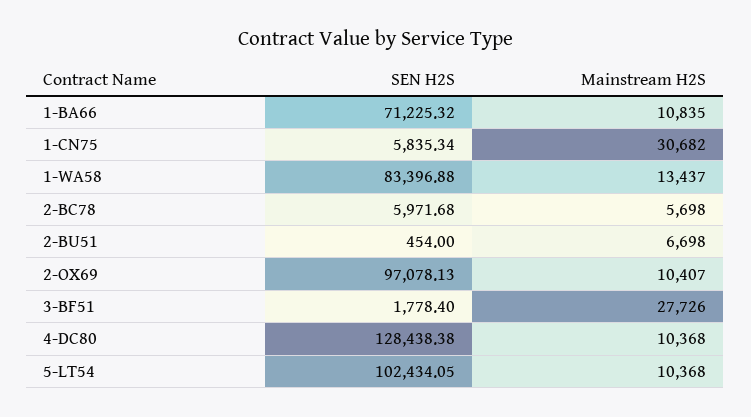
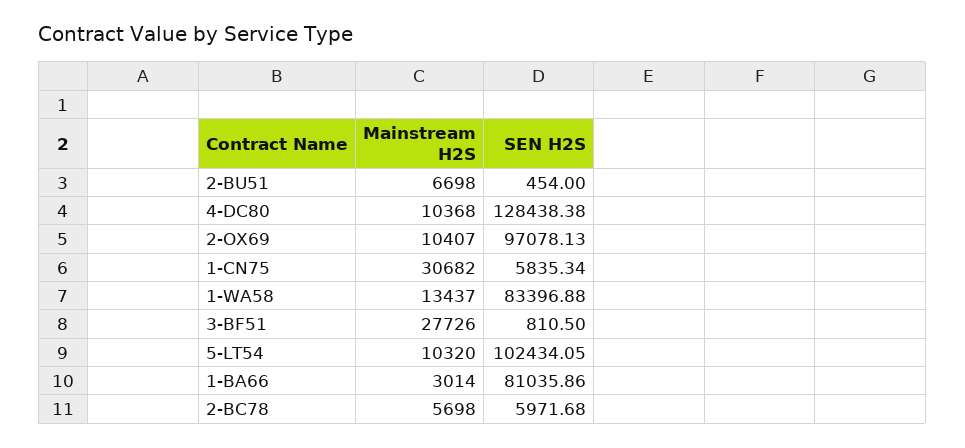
SEN H2S, 1-BA66: 71225.32 -> 81035.86
Mainstream H2S, 1-BA66: 10835 -> 3014
SEN H2S, 3-BF51: 1778.4 -> 810.5
Mainstream H2S, 5-LT54: 10368 -> 10320

